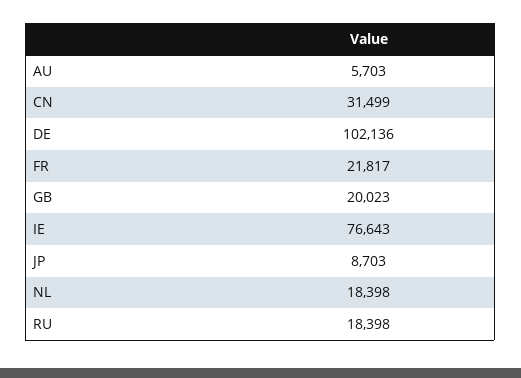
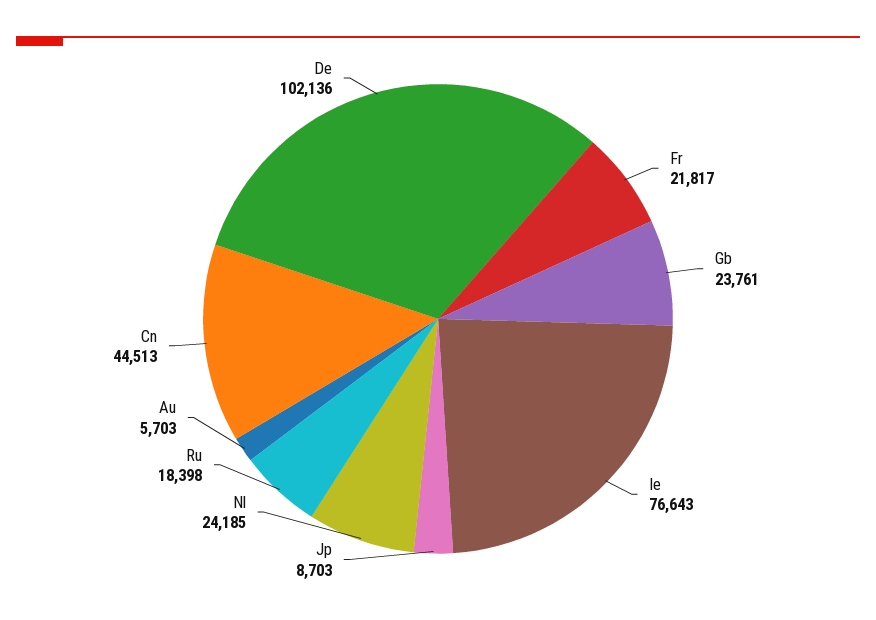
CN: 31499 -> 44513
GB: 20023 -> 23761
NL: 18398 -> 24185

